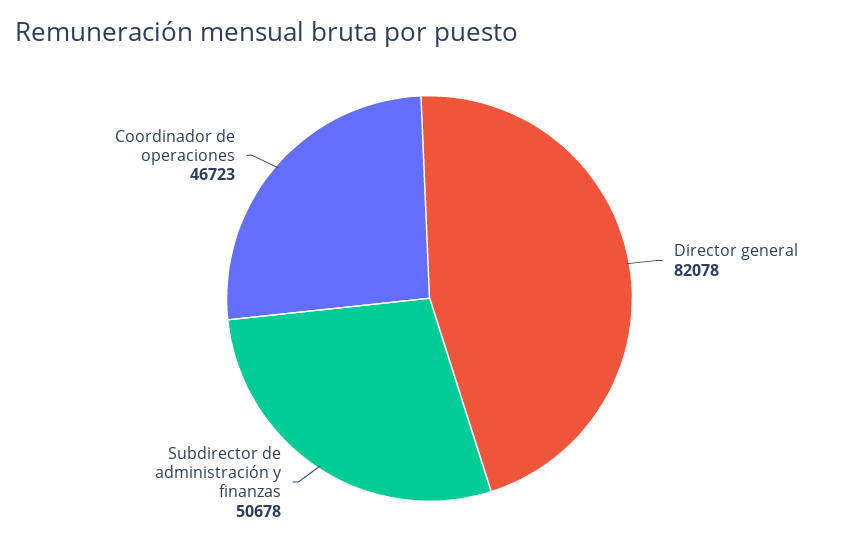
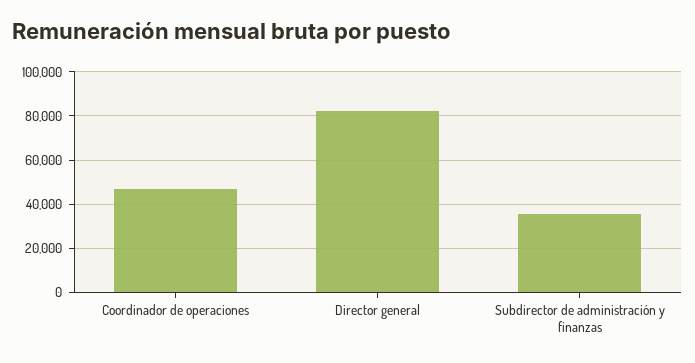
Subdirector de administración y finanzas: 50678 -> 35000

